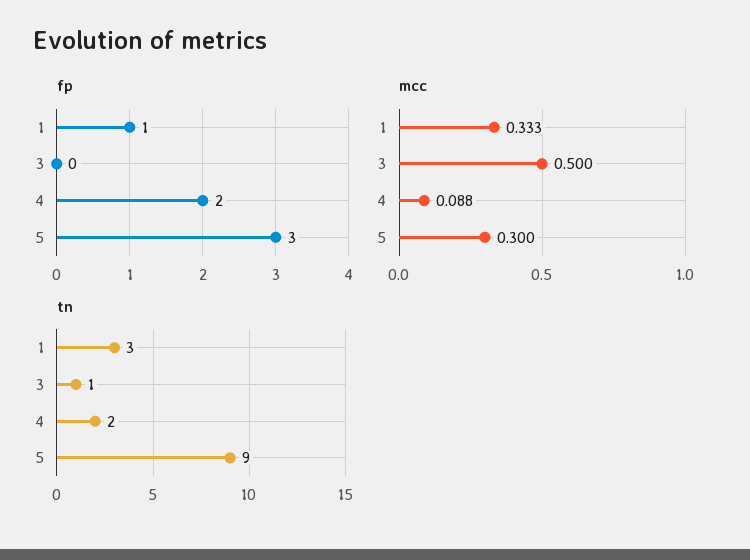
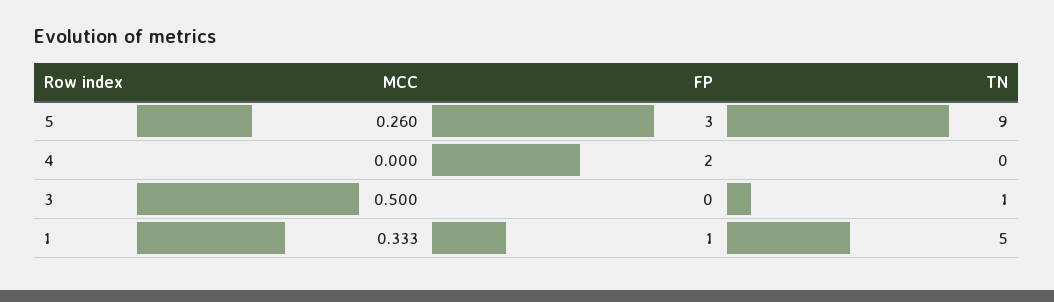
mcc, 4: 0.088 -> 0
mcc, 5: 0.3 -> 0.26
tn, 1: 3 -> 5
tn, 4: 2 -> 0

